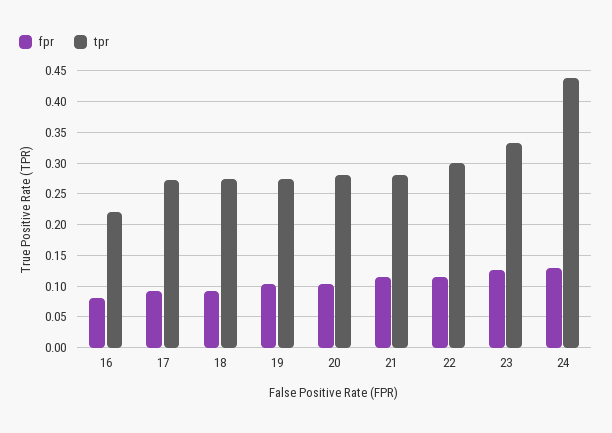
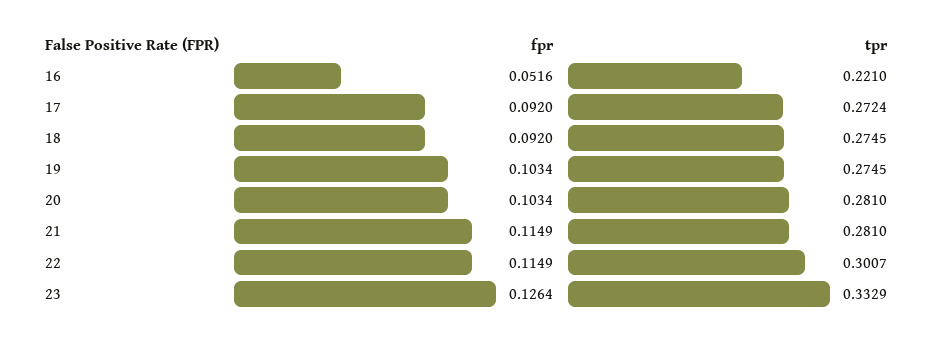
fpr, 16: 0.08 -> 0.0516
fpr, 24: 0.13 -> none
tpr, 24: 0.44 -> none

